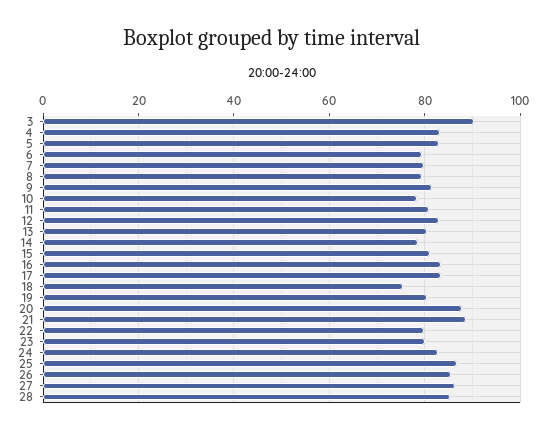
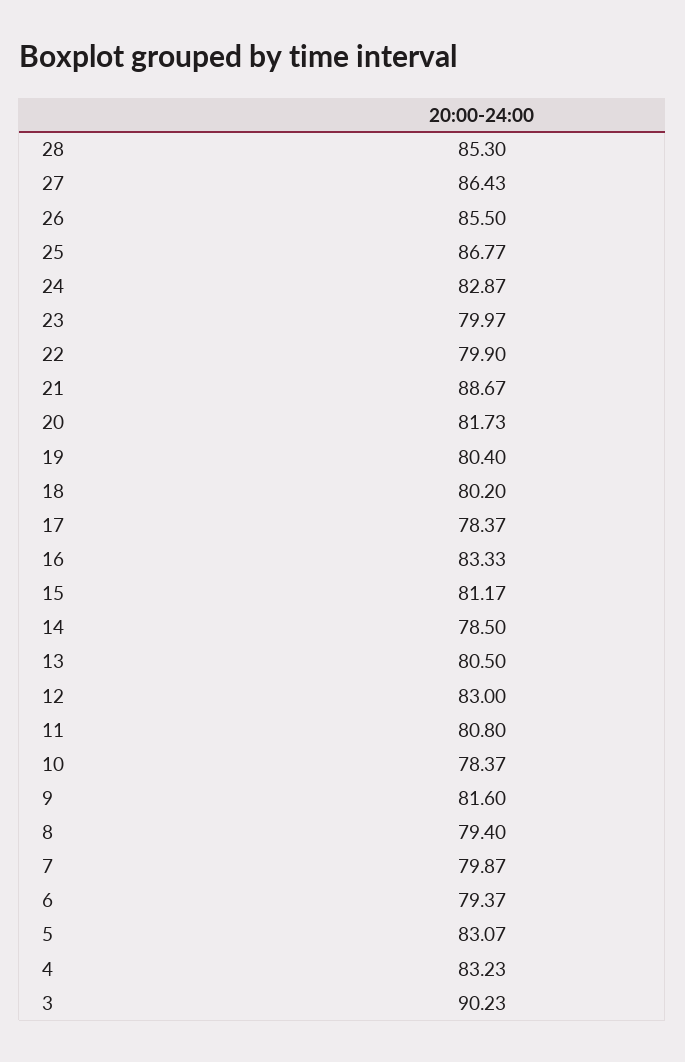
17: 84 -> 78.37
18: 76 -> 80.2
20: 88 -> 81.73

